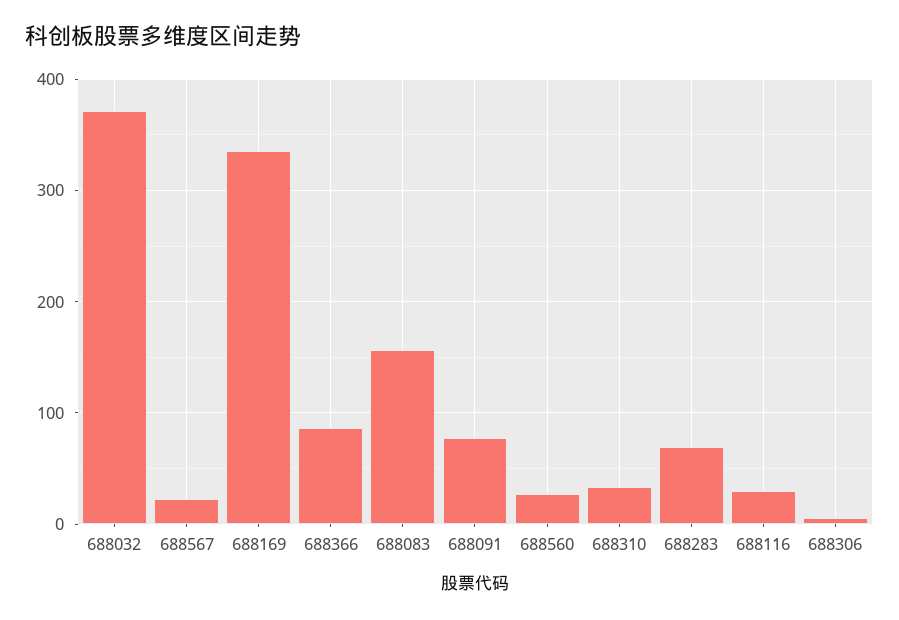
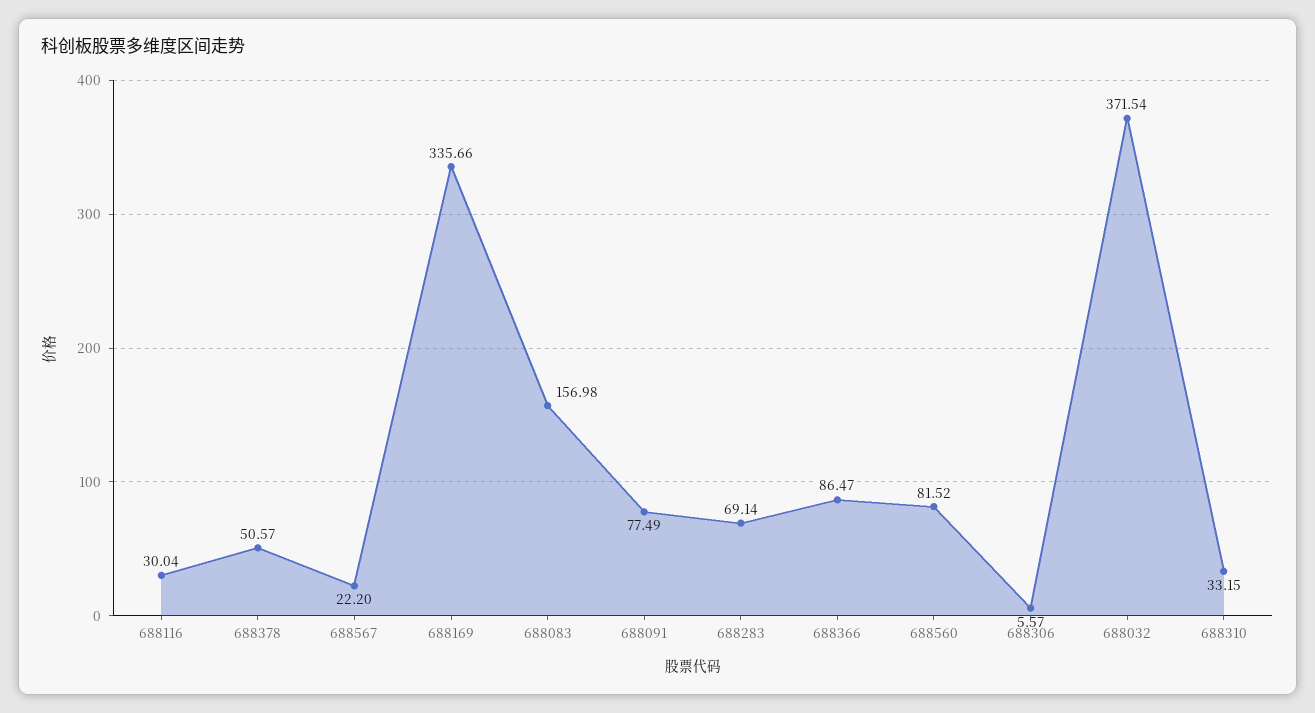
688560: 30 -> 81.52
688378: none -> 50.57

